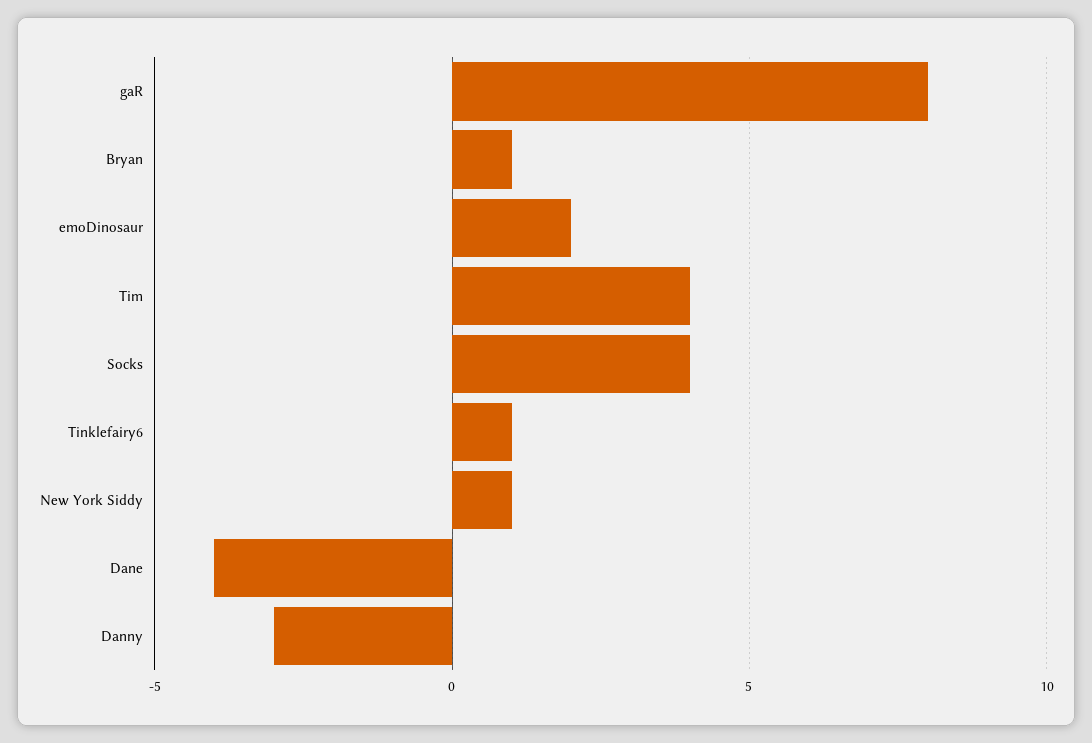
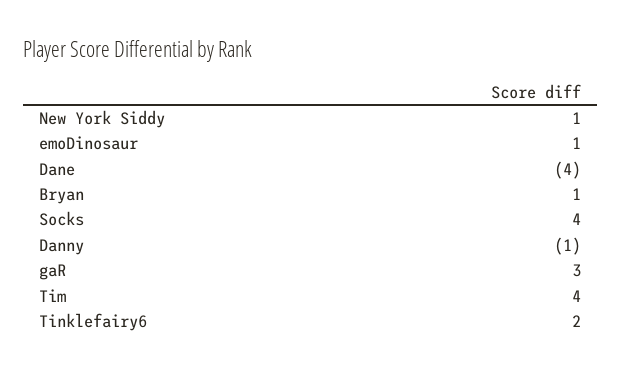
gaR: 8 -> 3
emoDinosaur: 2 -> 1
Tinklefairy6: 1 -> 2
Danny: -3 -> -1

